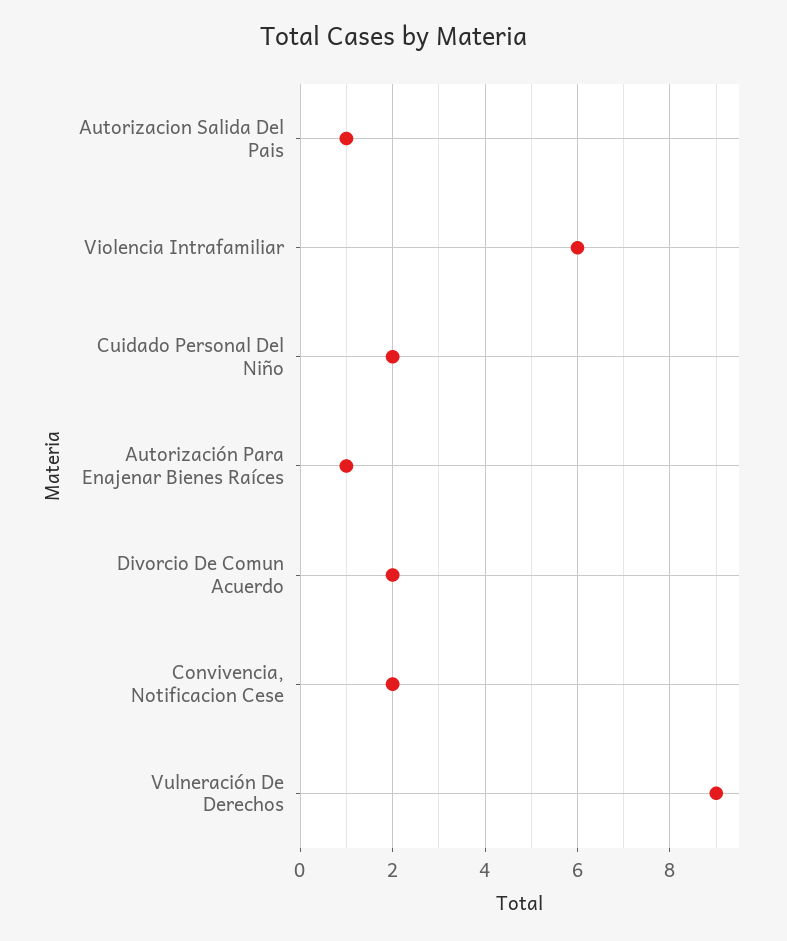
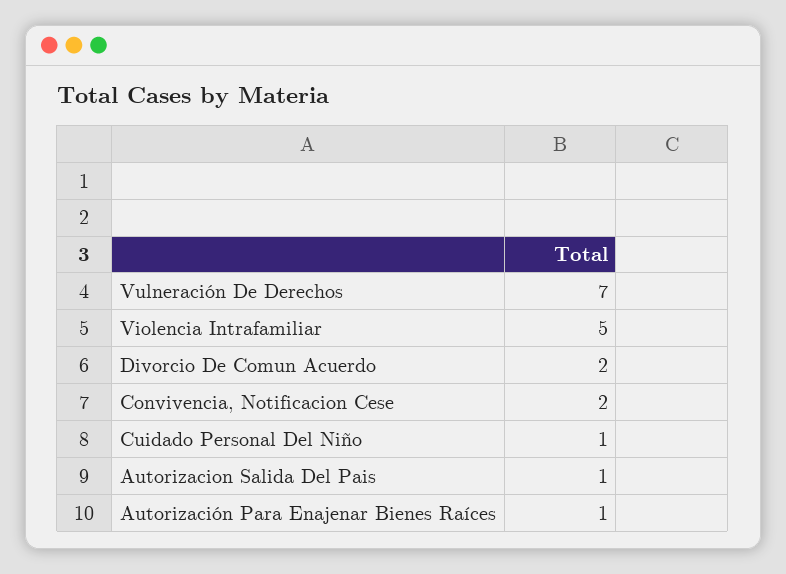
Violencia Intrafamiliar: 6 -> 5
Cuidado Personal Del Niño: 2 -> 1
Vulneración De Derechos: 9 -> 7

